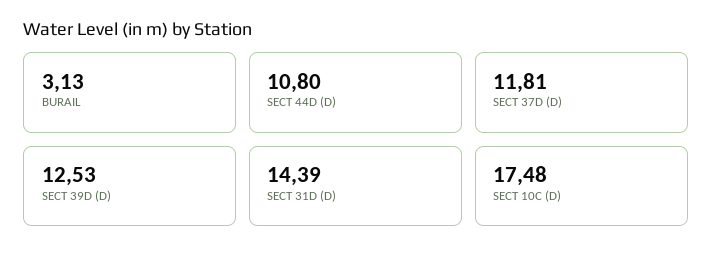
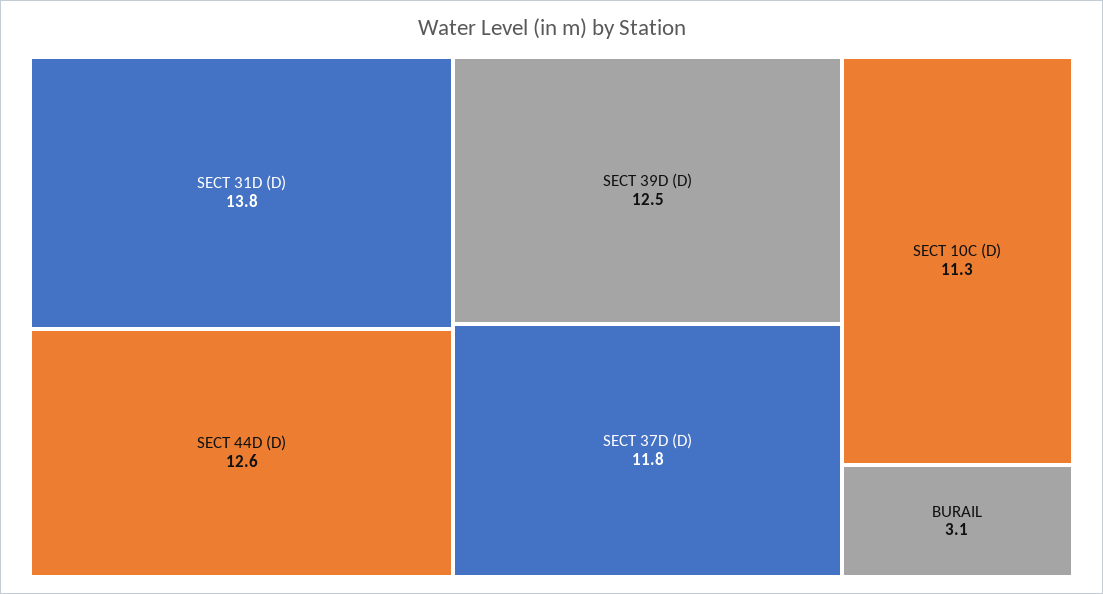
SECT 44D (D): 10.8 -> 12.6
SECT 31D (D): 14.39 -> 13.8
SECT 10C (D): 17.48 -> 11.3

